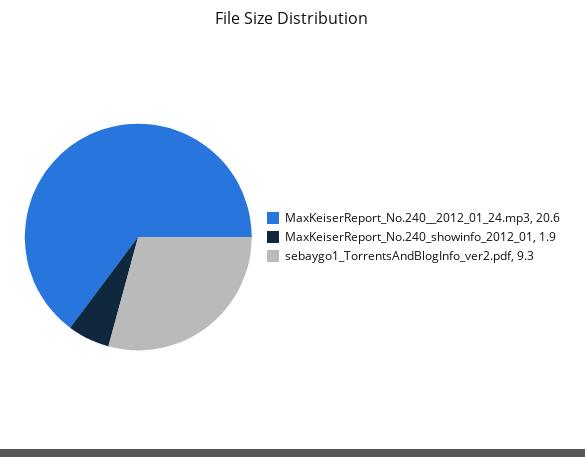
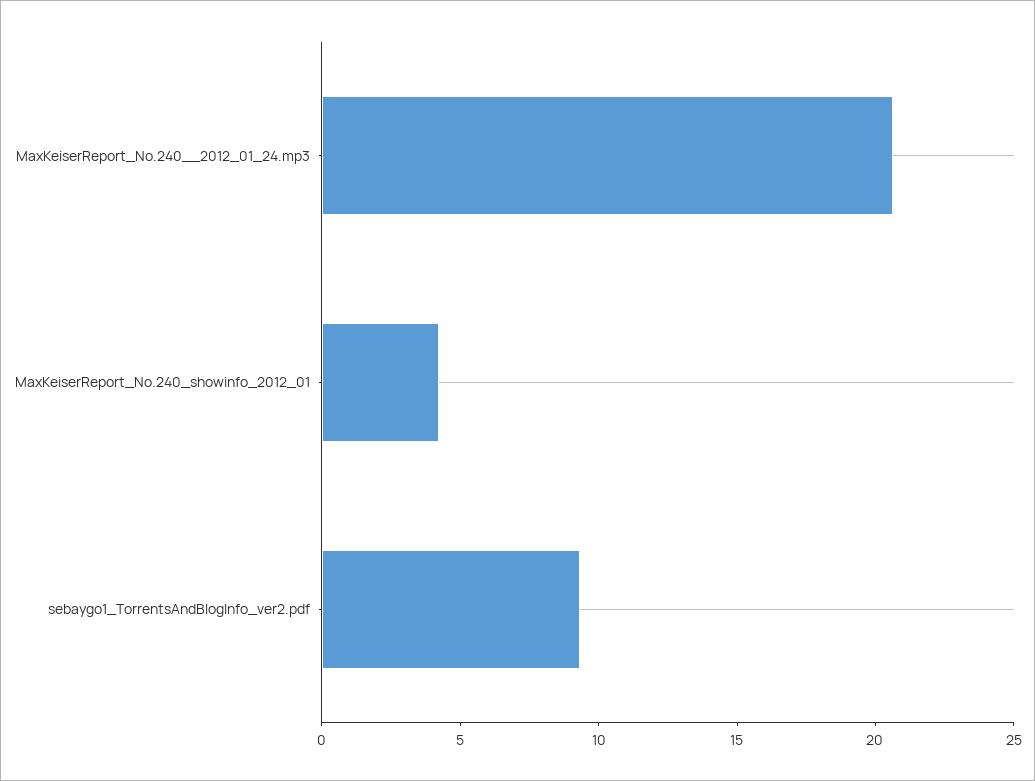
MaxKeiserReport_No.240_showinfo_2012_01: 1.9 -> 4

